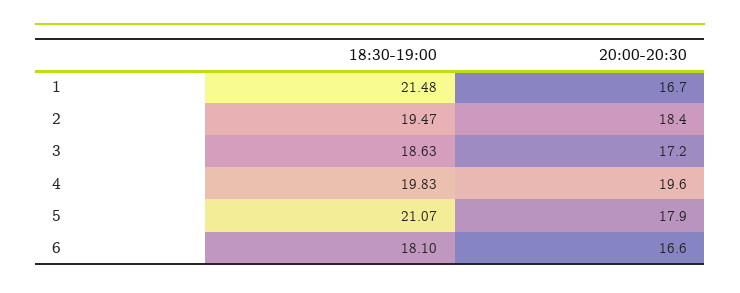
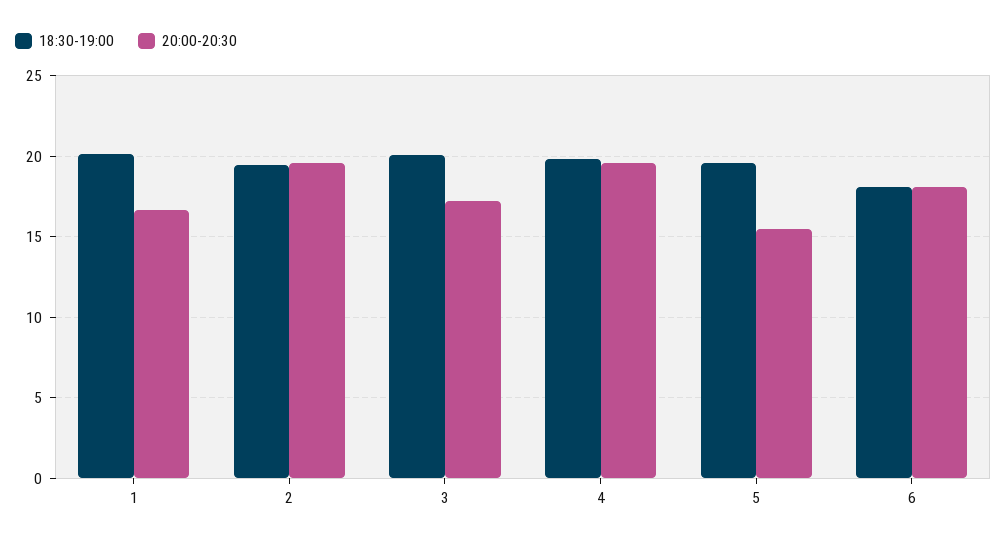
18:30-19:00, 1: 21.48 -> 20
20:00-20:30, 2: 18.4 -> 19.5
18:30-19:00, 3: 18.63 -> 20
18:30-19:00, 5: 21.07 -> 19.5
20:00-20:30, 5: 17.9 -> 15.5
20:00-20:30, 6: 16.6 -> 18

